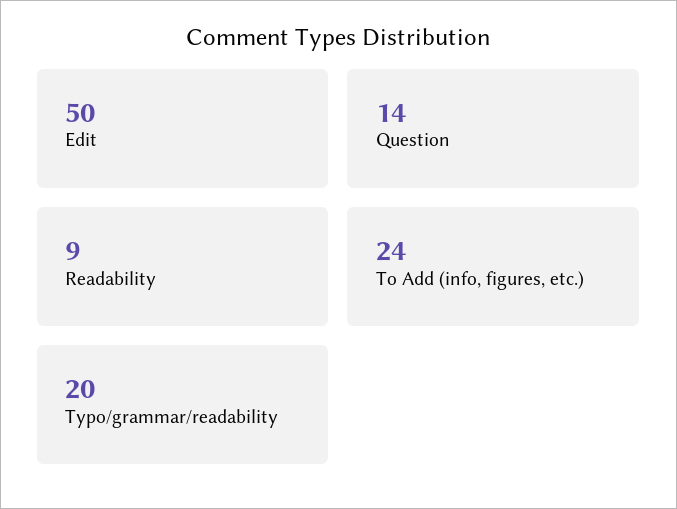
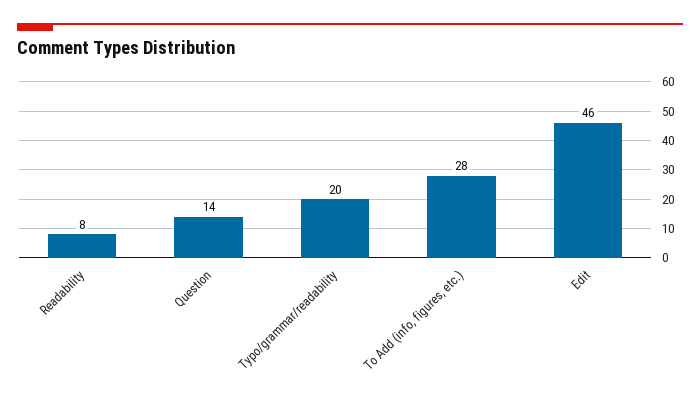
Edit: 50 -> 46
Readability: 9 -> 8
To Add (info, figures, etc.): 24 -> 28

